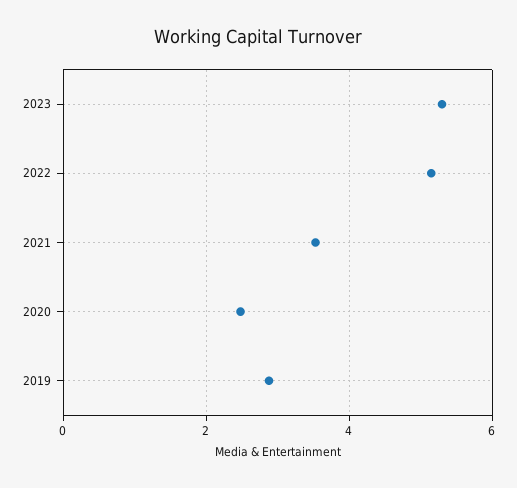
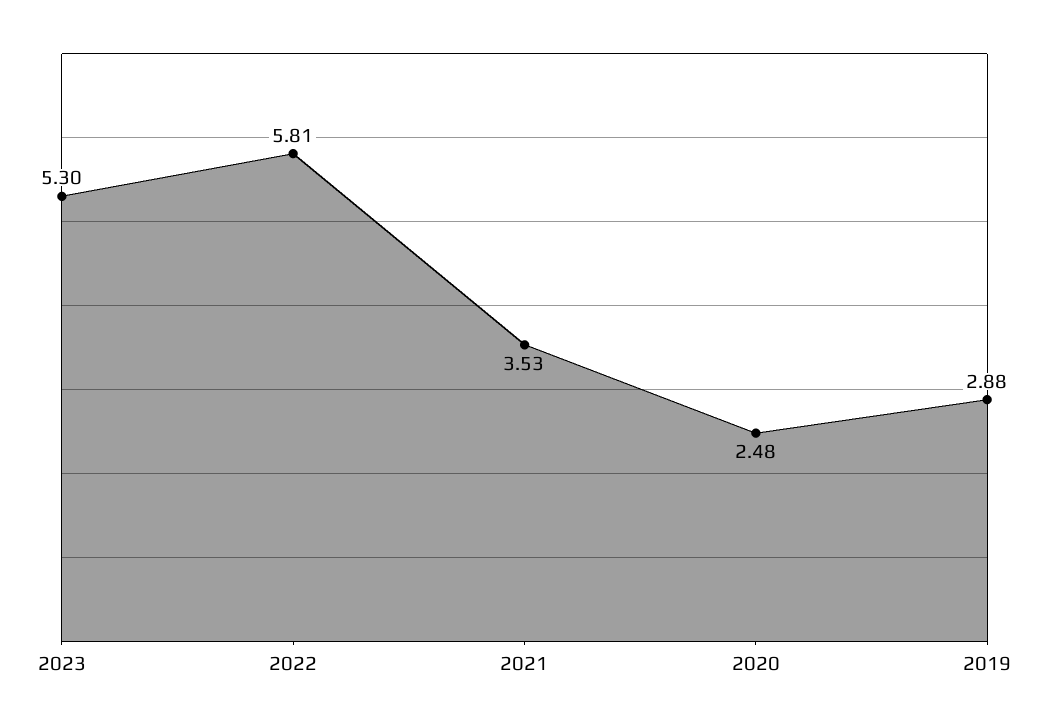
2022: 5.2 -> 5.81

